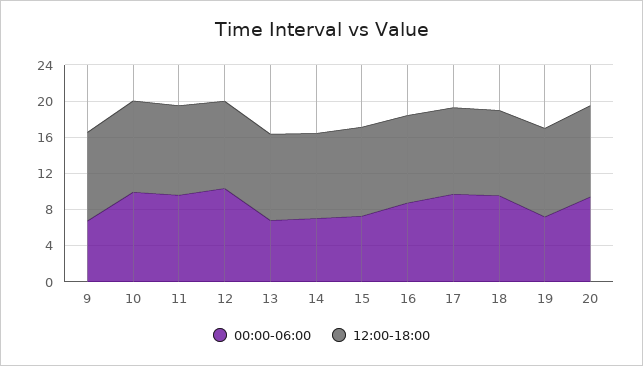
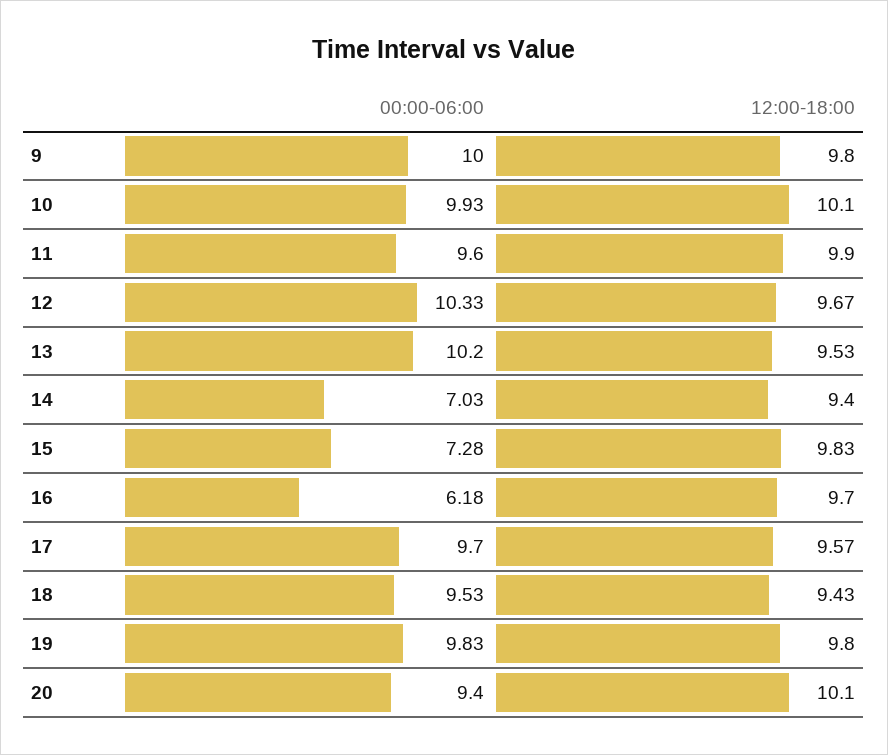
00:00-06:00, 9: 7 -> 10
00:00-06:00, 13: 7 -> 10.2
00:00-06:00, 16: 9 -> 6.18
00:00-06:00, 19: 7 -> 9.83

